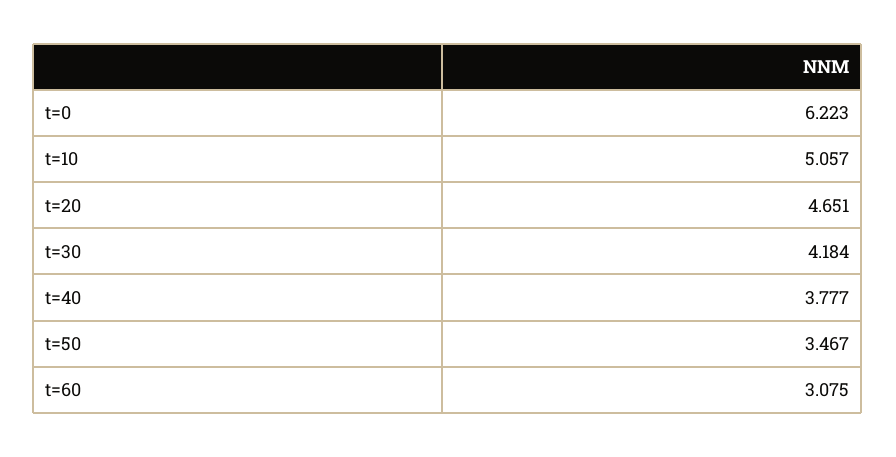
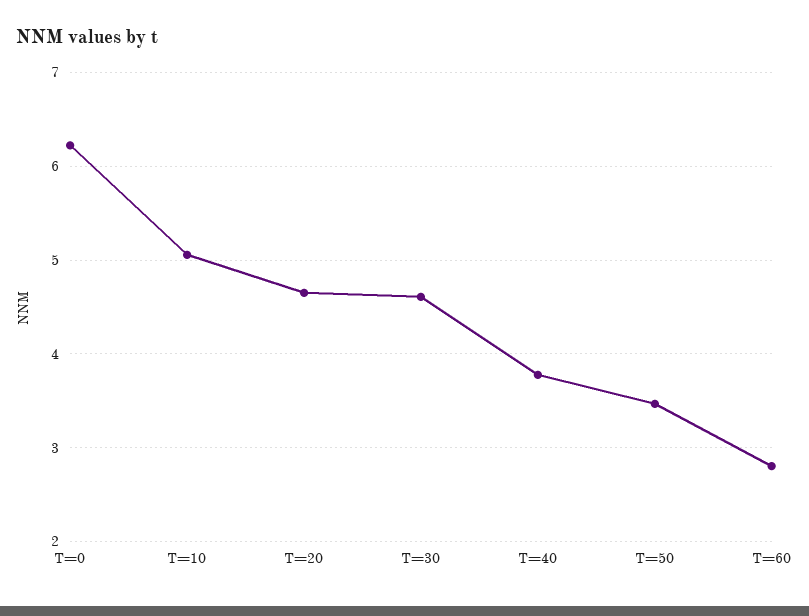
t=30: 4.184 -> 4.6
t=60: 3.075 -> 2.8

